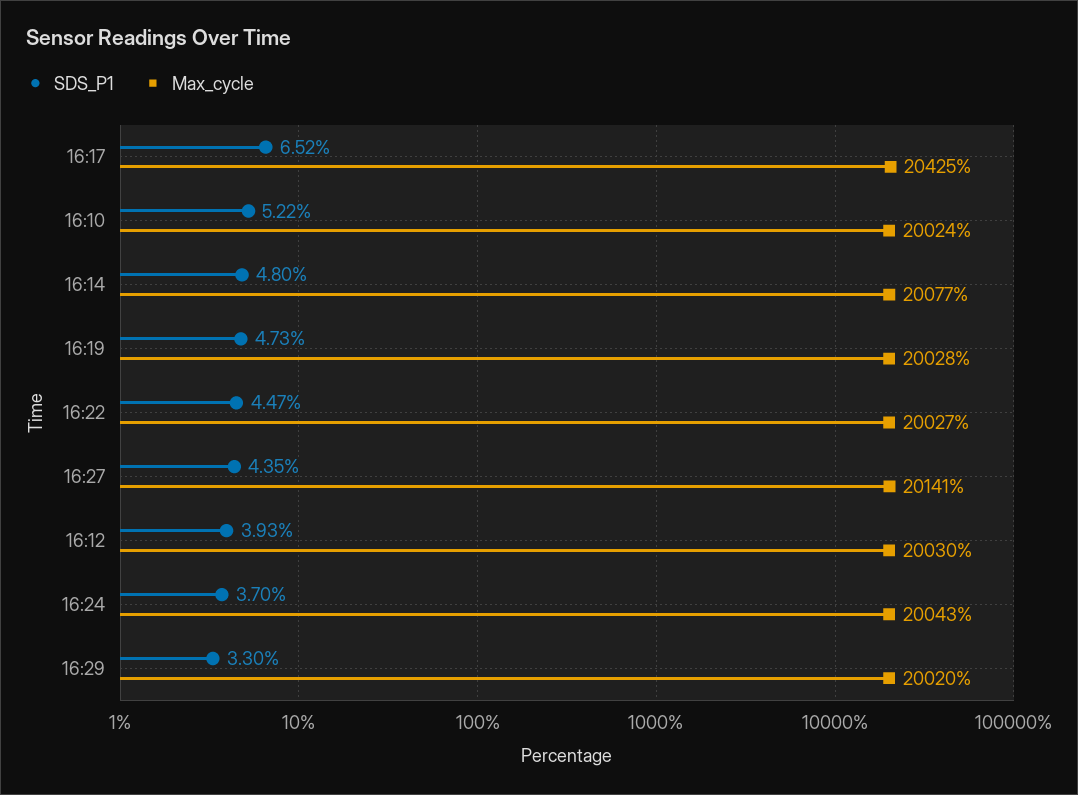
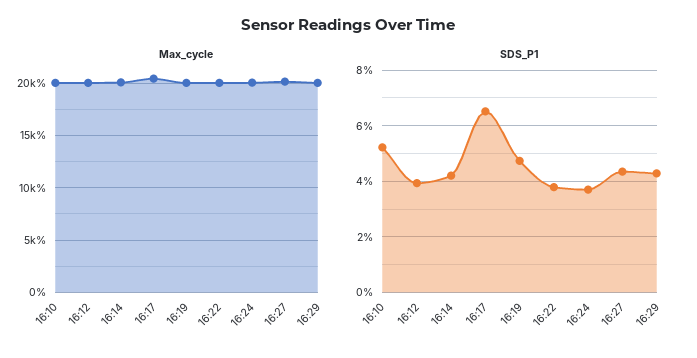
SDS_P1, 16:14: 4.8 -> 4.25
SDS_P1, 16:22: 4.47 -> 3.75
SDS_P1, 16:29: 3.3 -> 4.25

